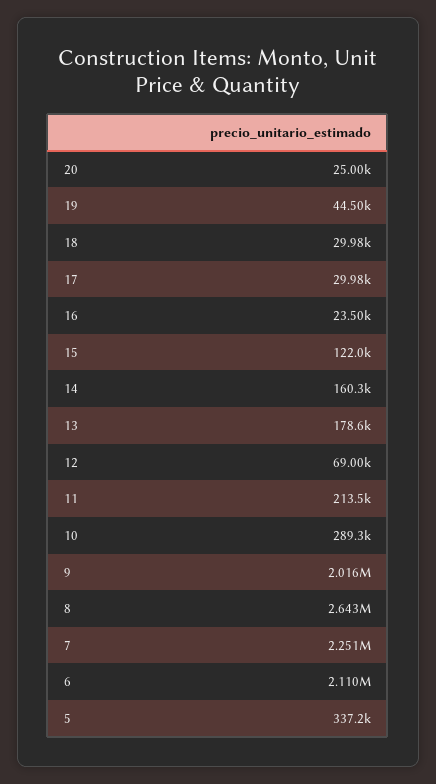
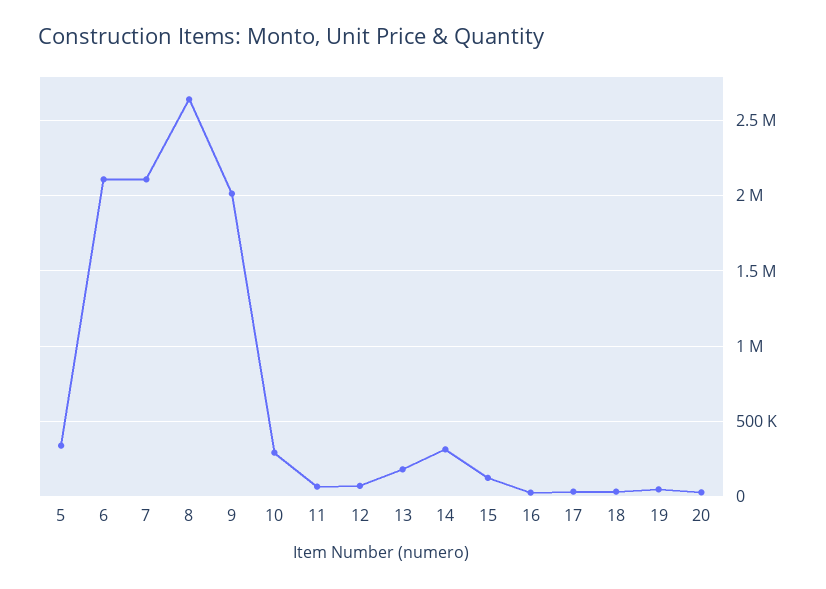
14: 160300 -> 300000
11: 213500 -> 50000
7: 2251000 -> 2100000

